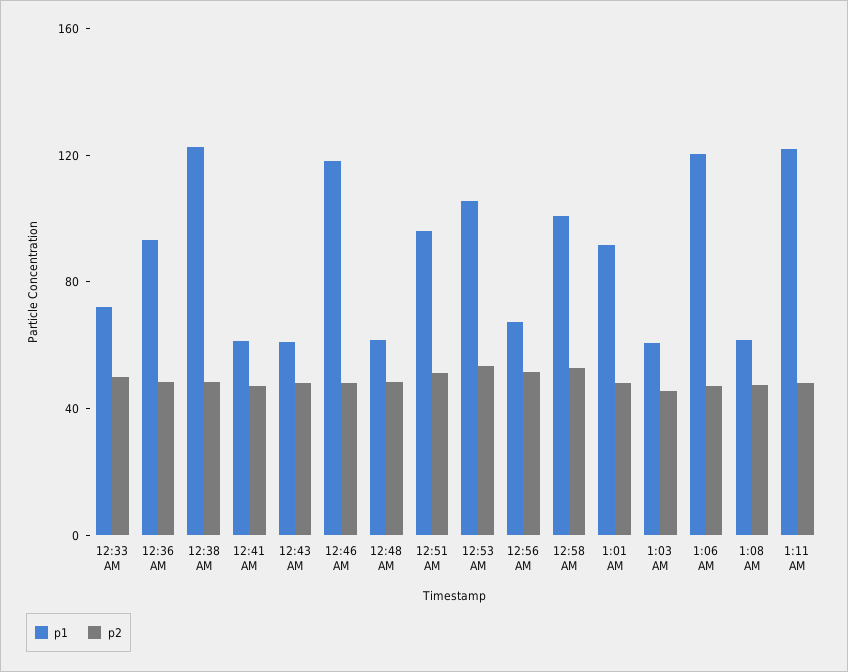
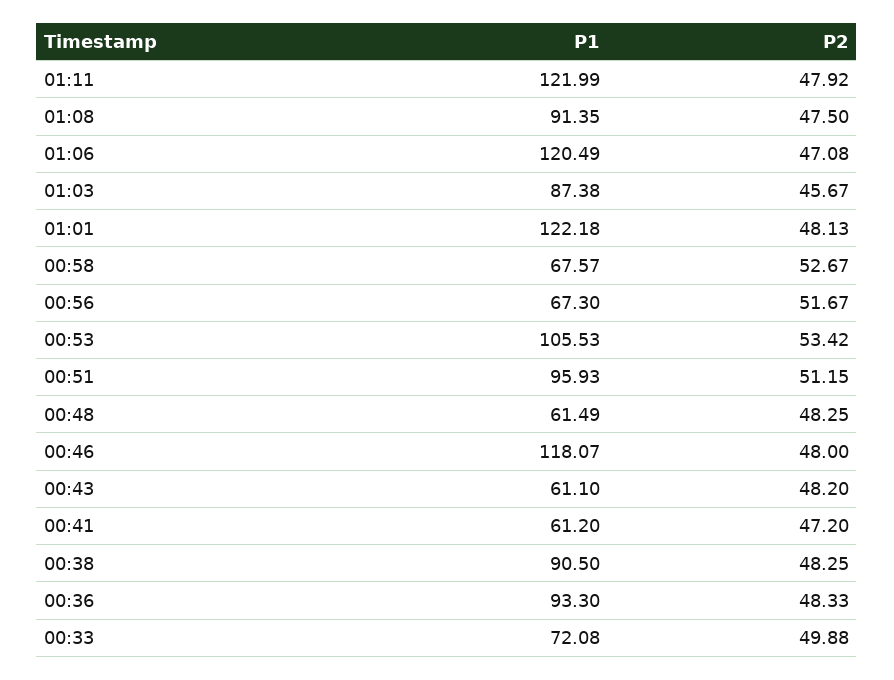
p1, 12:38 AM: 120 -> 90.5
p1, 12:58 AM: 100 -> 67.57
p1, 1:01 AM: 90 -> 122.18
p1, 1:03 AM: 60 -> 87.38
p1, 1:08 AM: 60 -> 91.35

